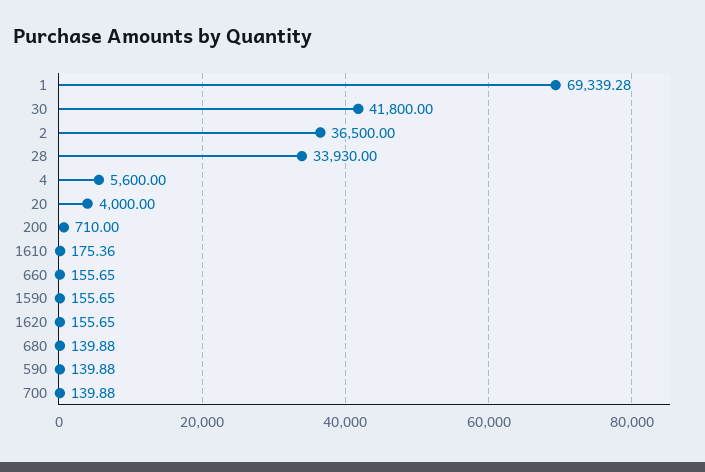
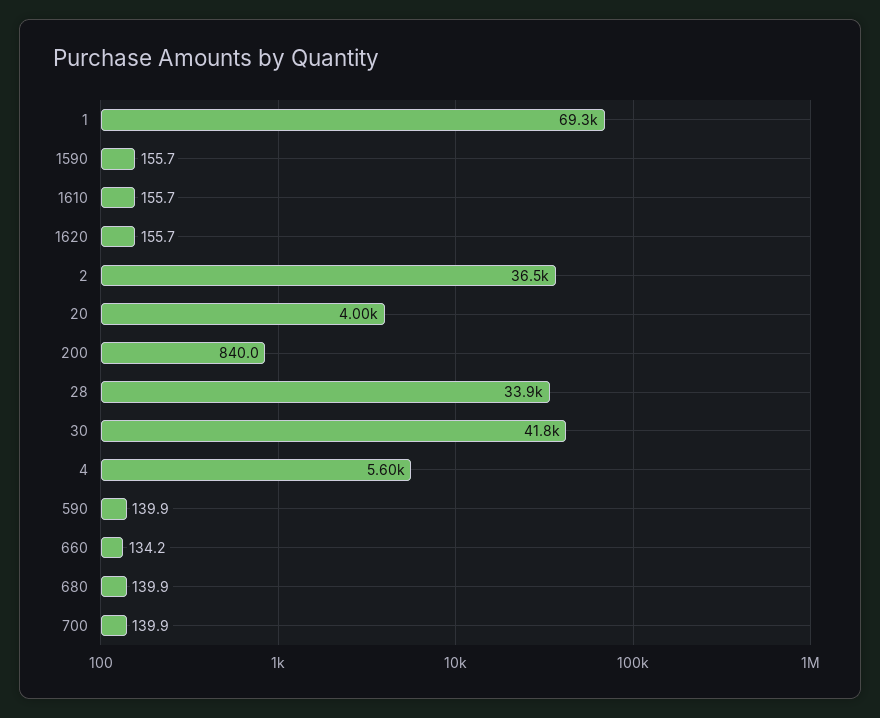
200: 710 -> 840
1610: 175.36 -> 155.7
660: 155.65 -> 134.2

